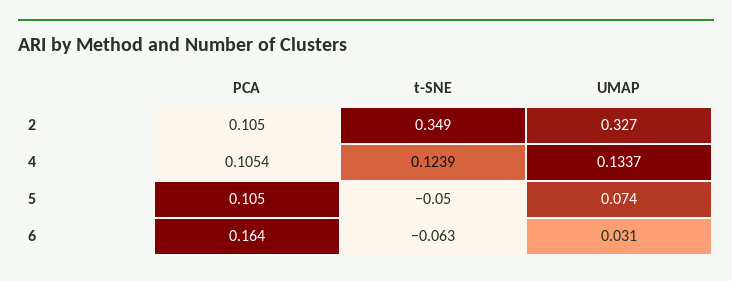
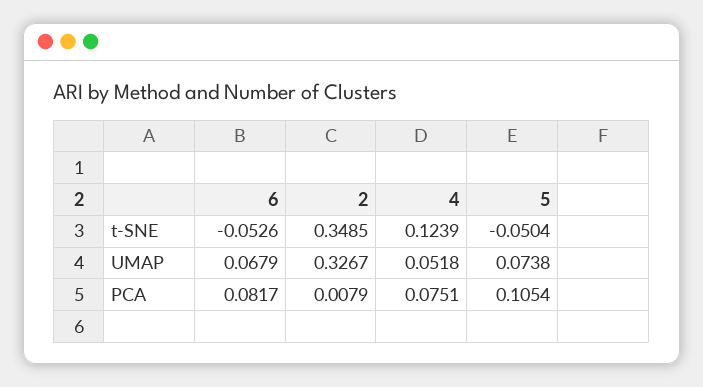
PCA, 2: 0.105 -> 0.0079
PCA, 4: 0.1054 -> 0.0751
UMAP, 4: 0.1337 -> 0.0518
PCA, 6: 0.164 -> 0.0817
t-SNE, 6: -0.063 -> -0.0526
UMAP, 6: 0.031 -> 0.0679

